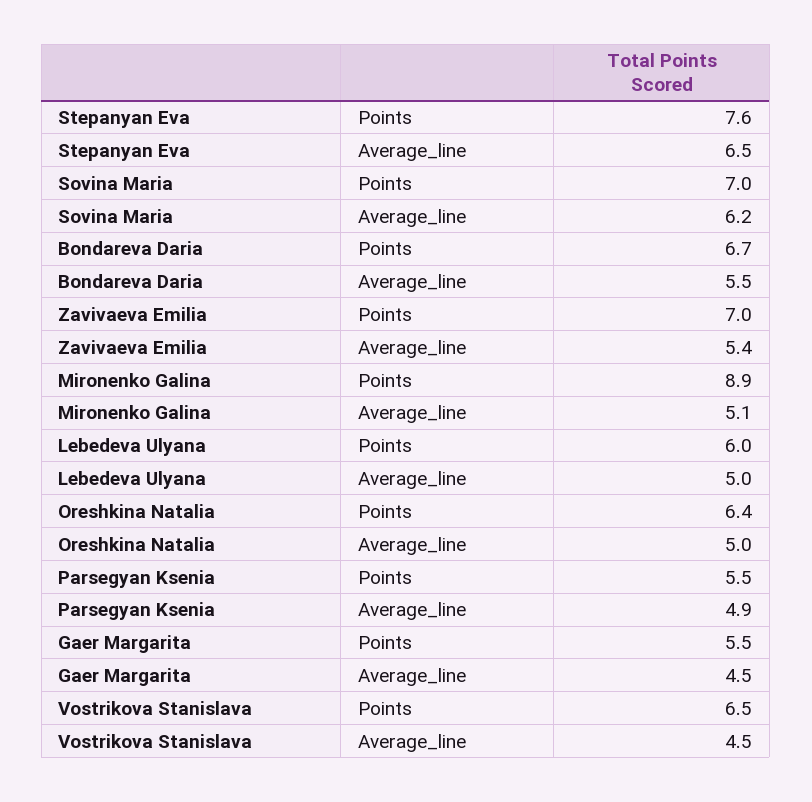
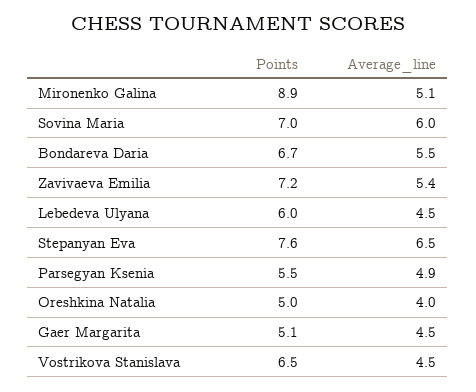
Sovina Maria, Average_line: 6.2 -> 6
Zavivaeva Emilia, Points: 7 -> 7.2
Lebedeva Ulyana, Average_line: 5 -> 4.5
Oreshkina Natalia, Points: 6.4 -> 5
Oreshkina Natalia, Average_line: 5 -> 4
Gaer Margarita, Points: 5.5 -> 5.1

